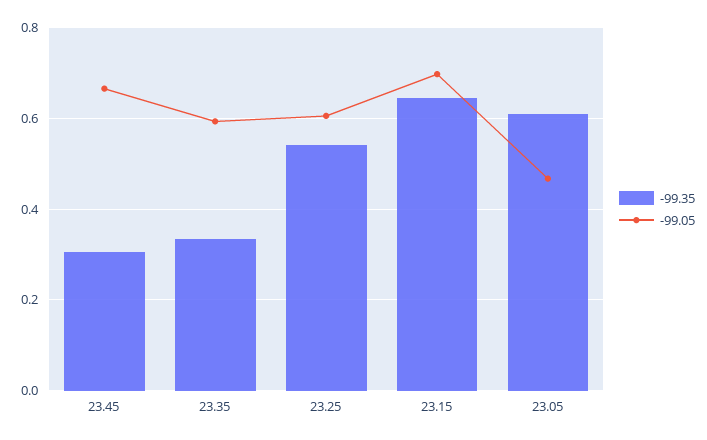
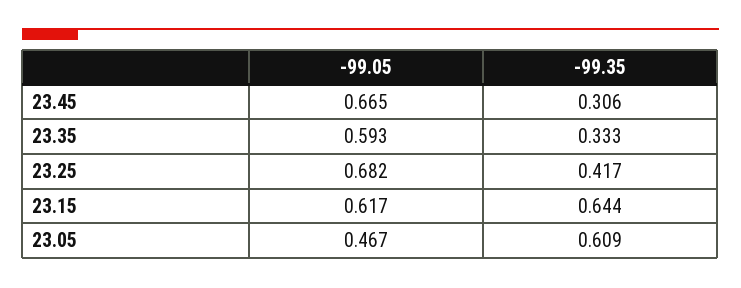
-99.35, 23.25: 0.54 -> 0.417
-99.05, 23.25: 0.6 -> 0.682
-99.05, 23.15: 0.7 -> 0.617

